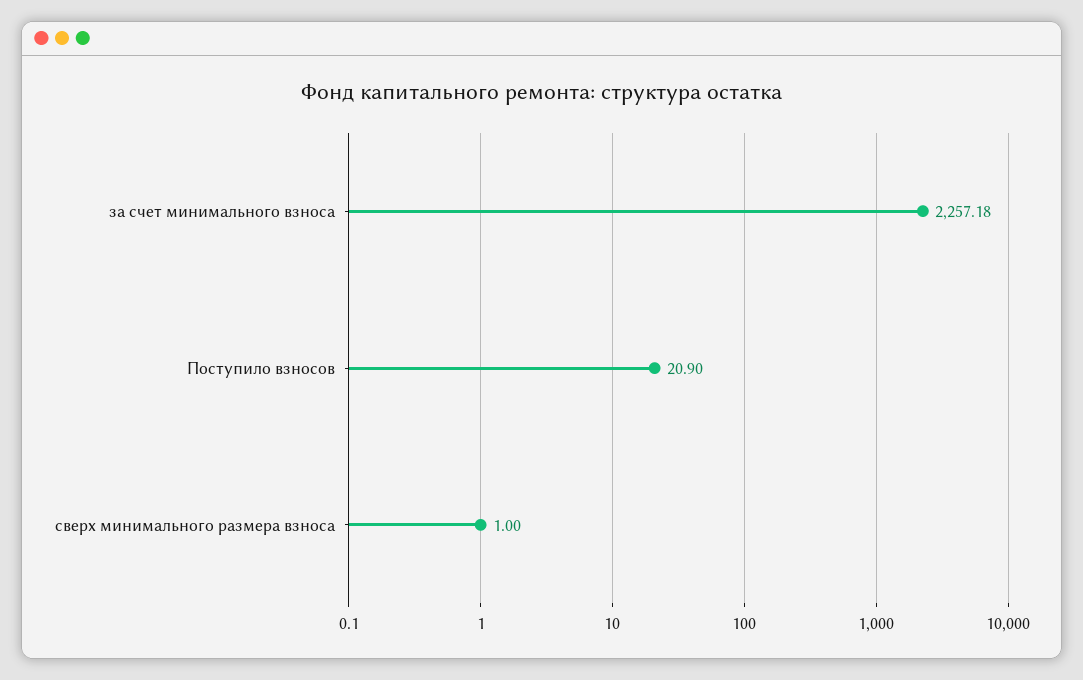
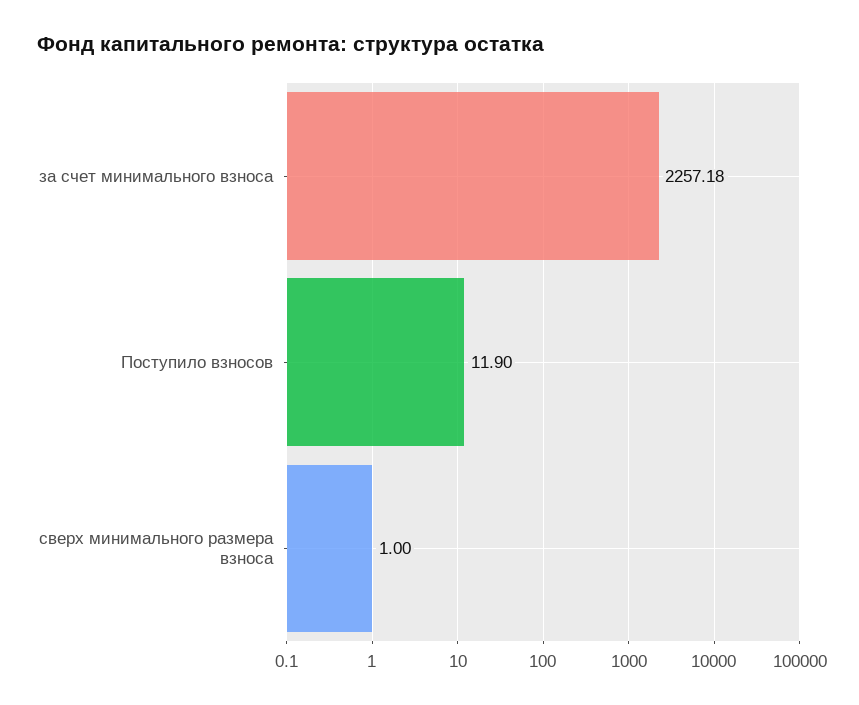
Поступило взносов: 20.9 -> 11.9

